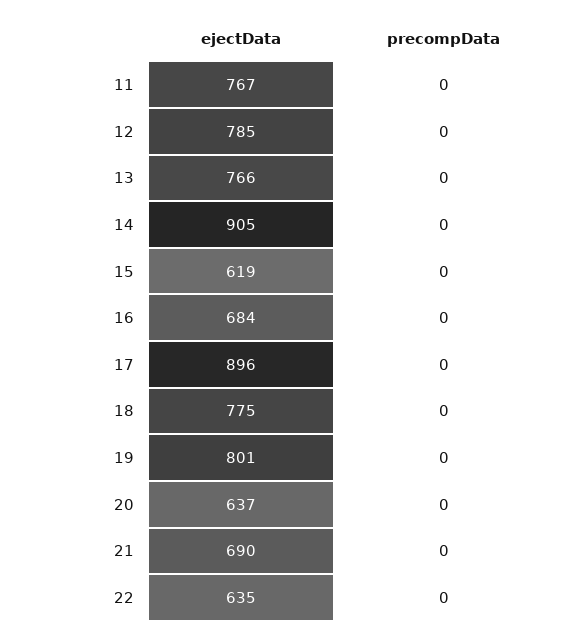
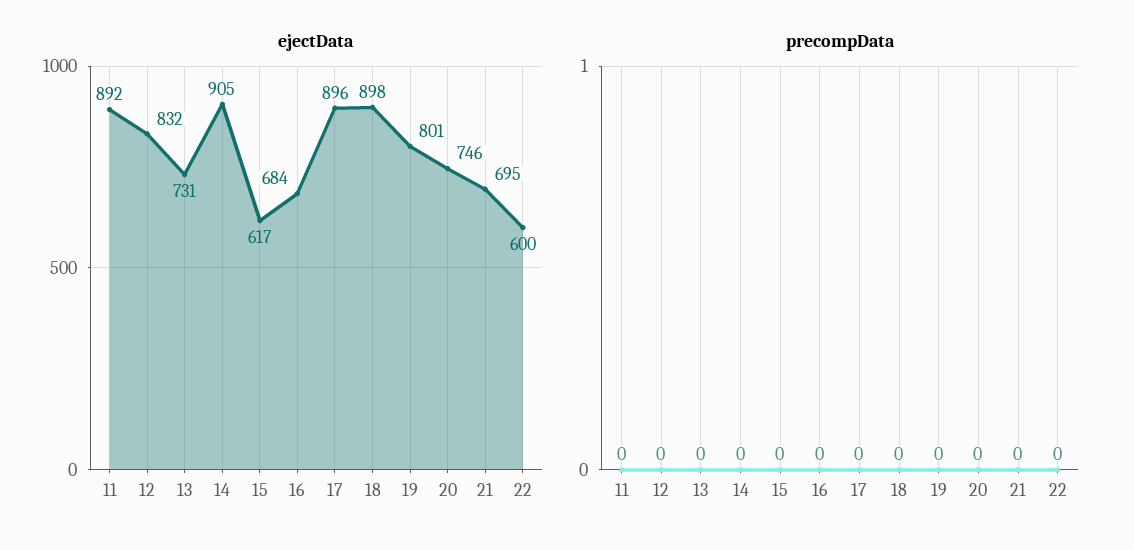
ejectData, 11: 767 -> 892
ejectData, 12: 785 -> 832
ejectData, 13: 766 -> 731
ejectData, 15: 619 -> 617
ejectData, 18: 775 -> 898
ejectData, 20: 637 -> 746
ejectData, 21: 690 -> 695
ejectData, 22: 635 -> 600

